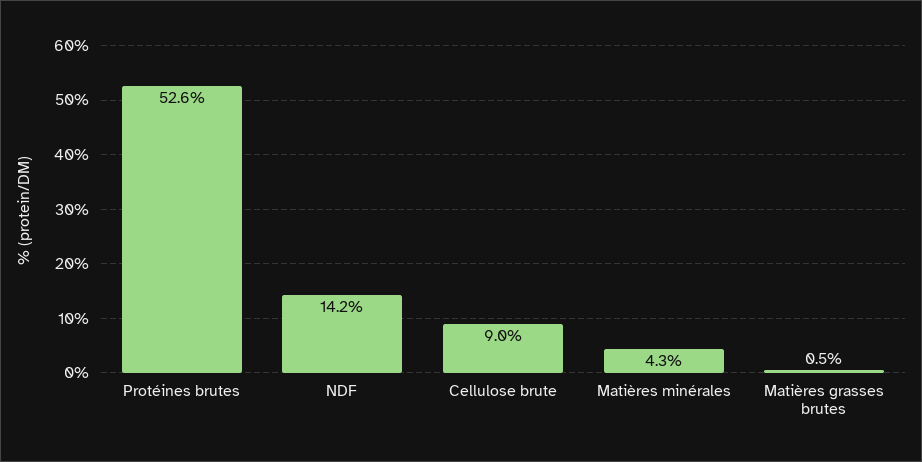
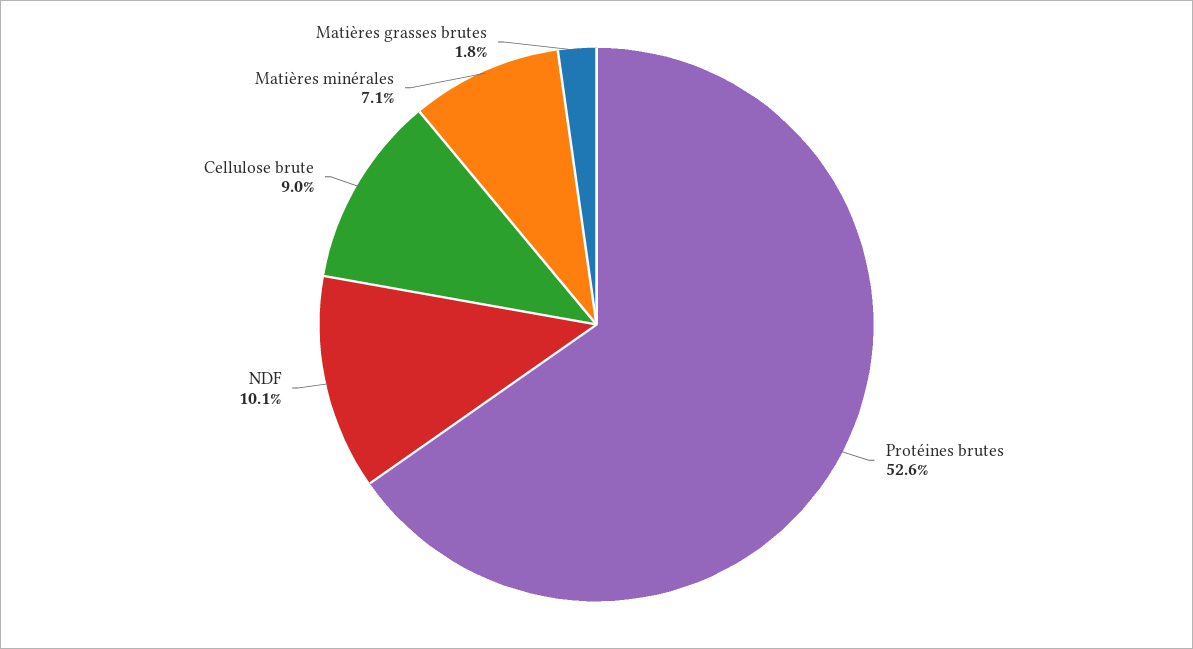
NDF: 14.2 -> 10.1
Matières minérales: 4.3 -> 7.1
Matières grasses brutes: 0.5 -> 1.8

